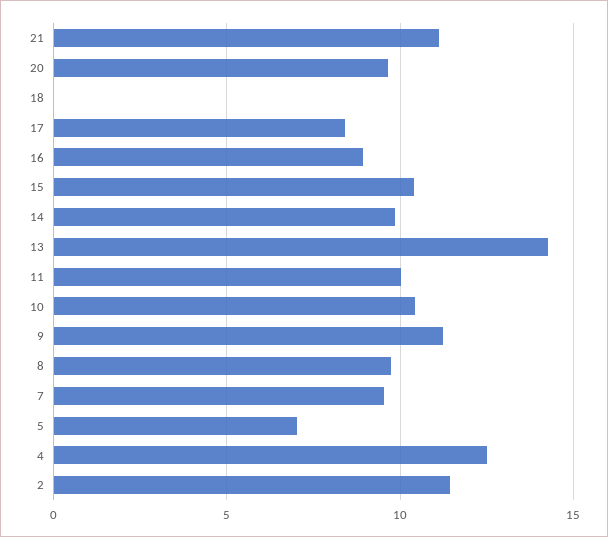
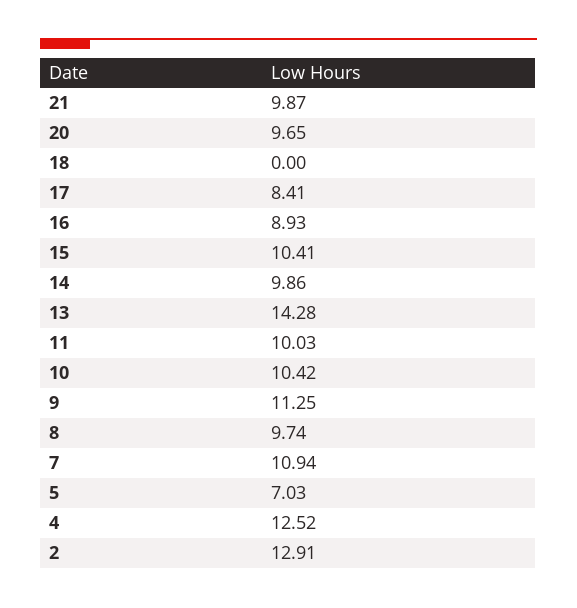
21: 11 -> 9.87
7: 9.5 -> 10.94
2: 11.5 -> 12.91

